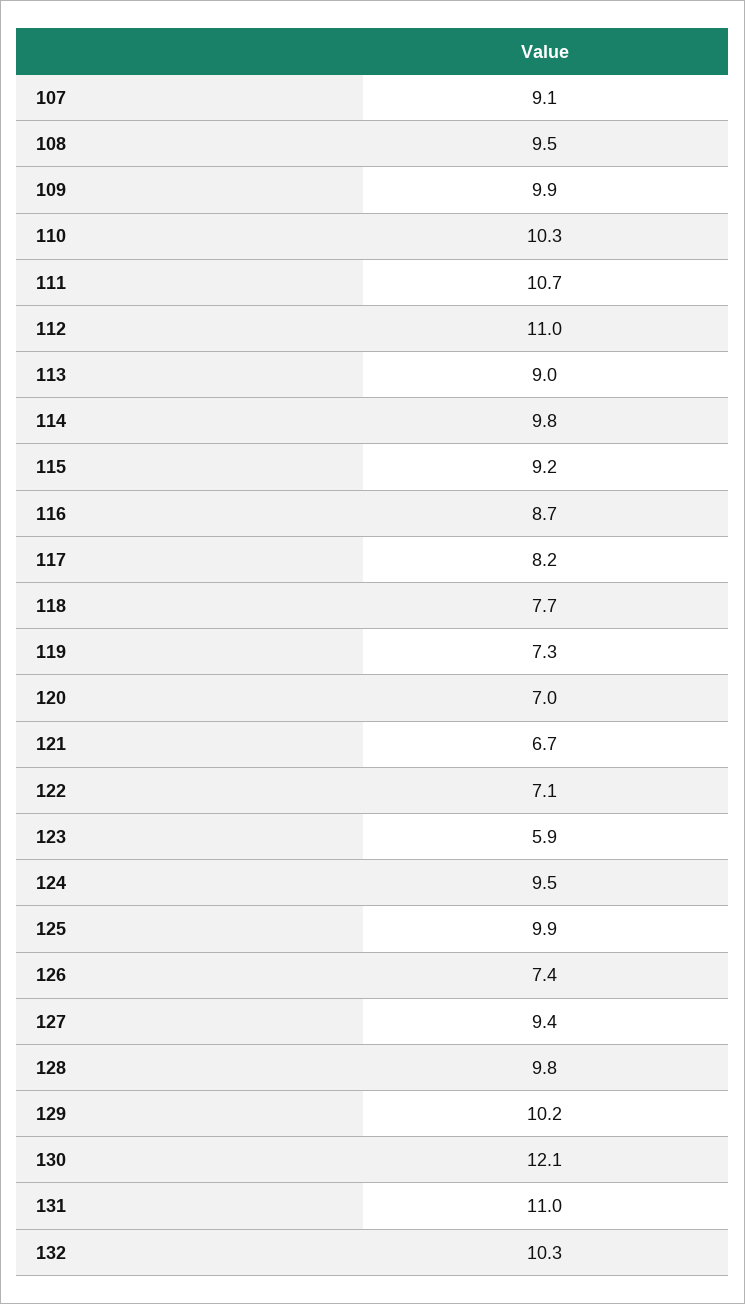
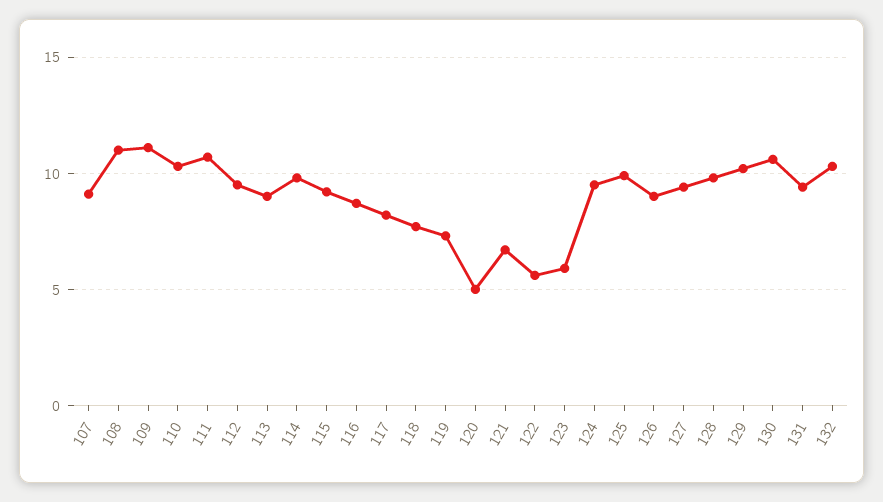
108: 9.5 -> 11
109: 9.9 -> 11
112: 11 -> 9.5
120: 7 -> 5
122: 7.1 -> 5.5
126: 7.4 -> 9
130: 12.1 -> 10.5
131: 11 -> 9.5

